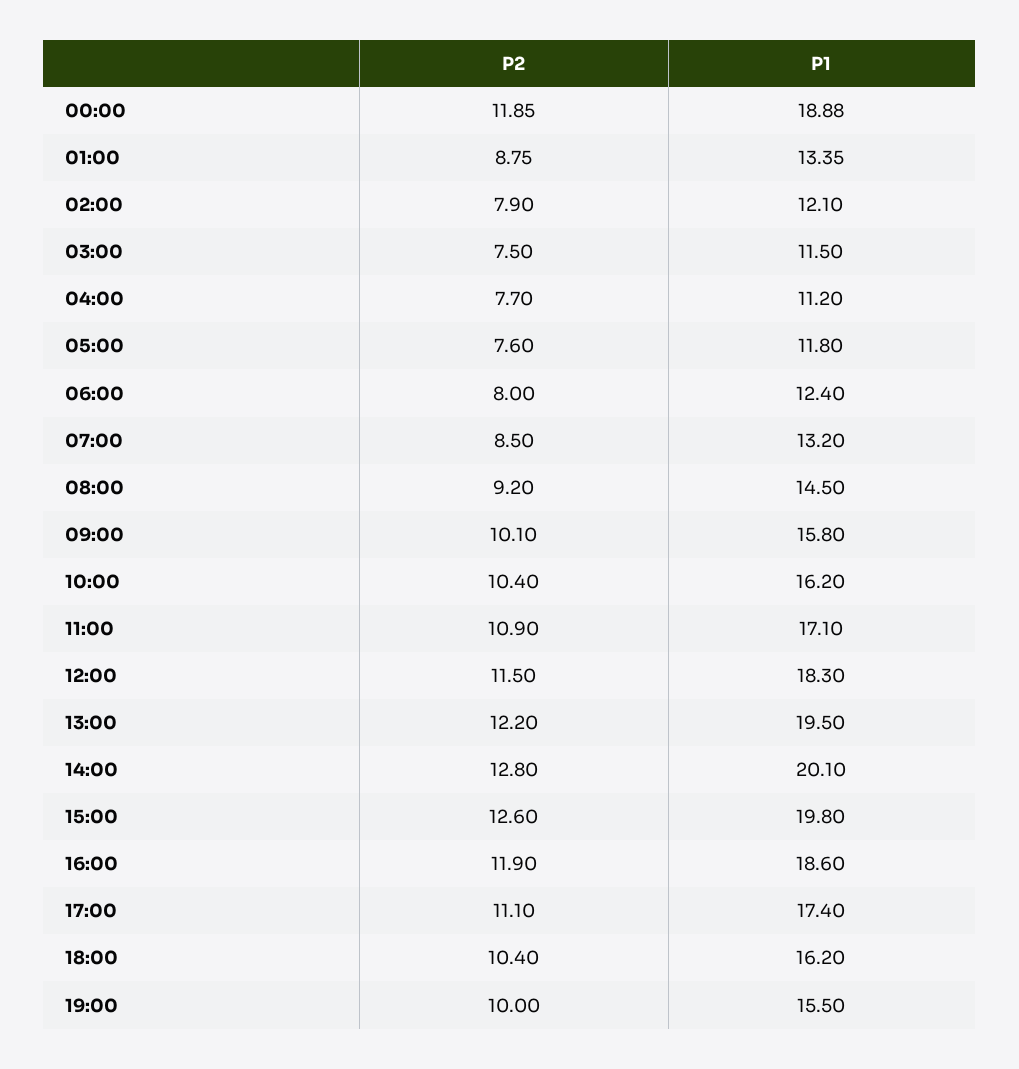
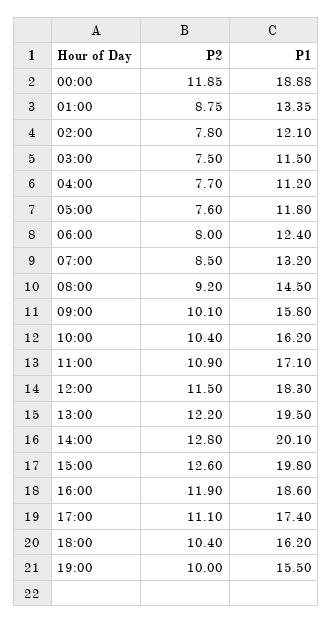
P2, 02:00: 7.9 -> 7.8

